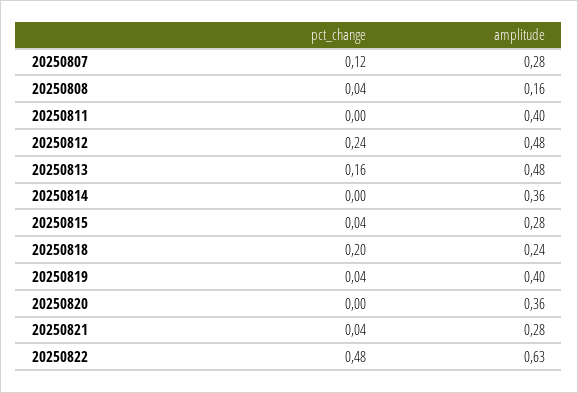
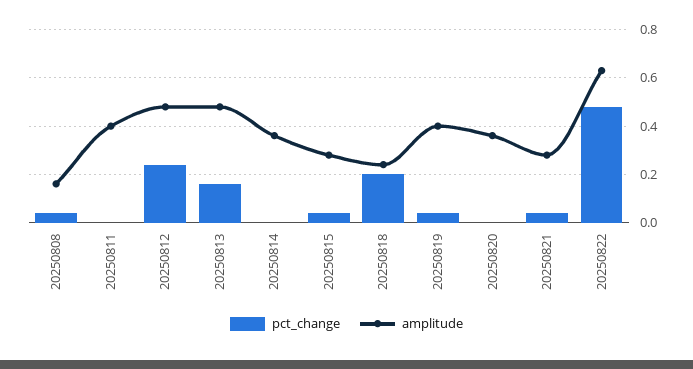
pct_change, 20250807: 0.12 -> none
amplitude, 20250807: 0.28 -> none

